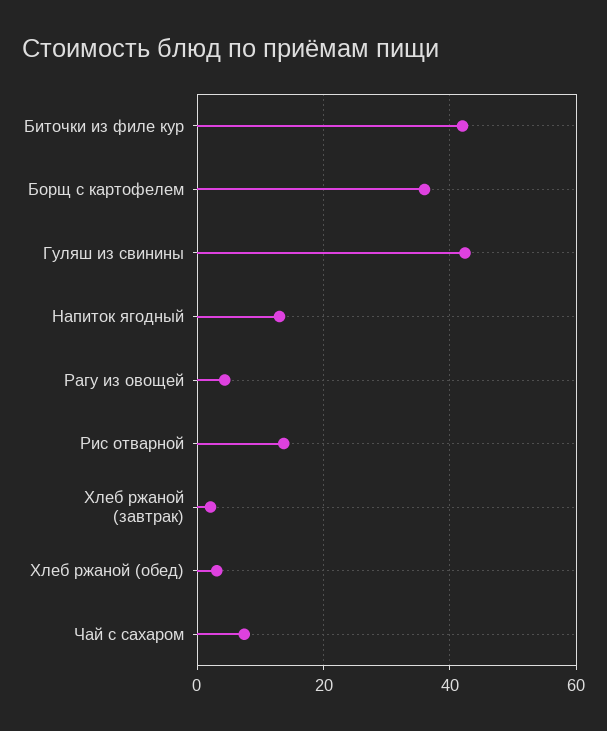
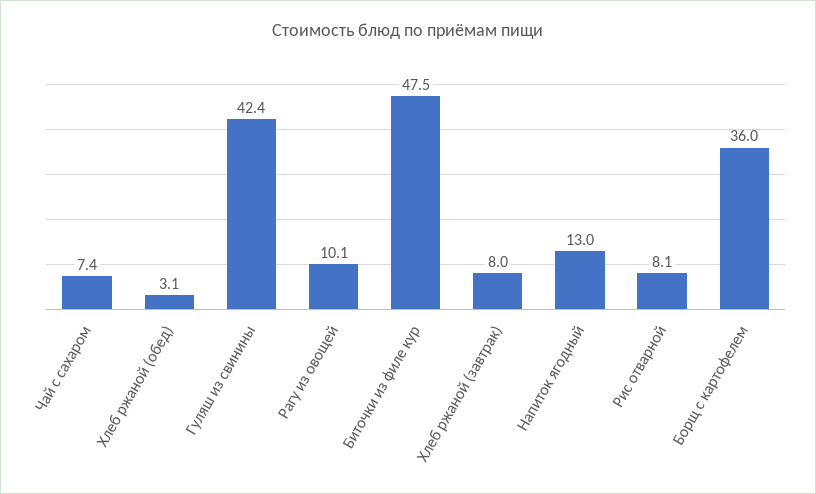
Биточки из филе кур: 42 -> 47.5
Рагу из овощей: 4 -> 10.1
Рис отварной: 14 -> 8.1
Хлеб ржаной (завтрак): 2 -> 8

